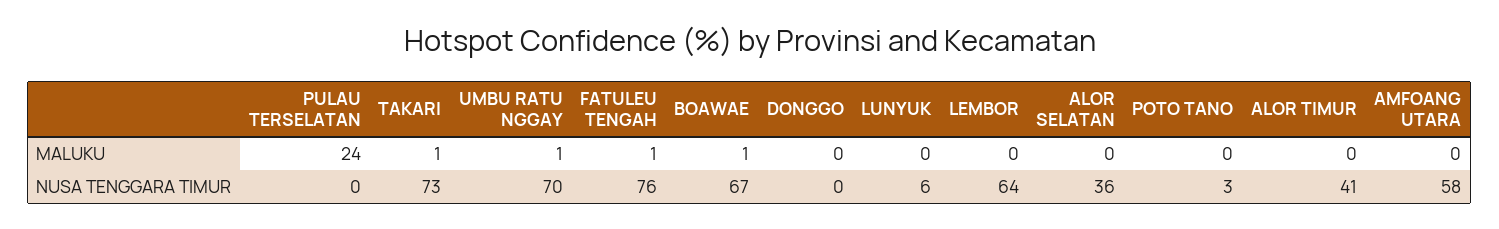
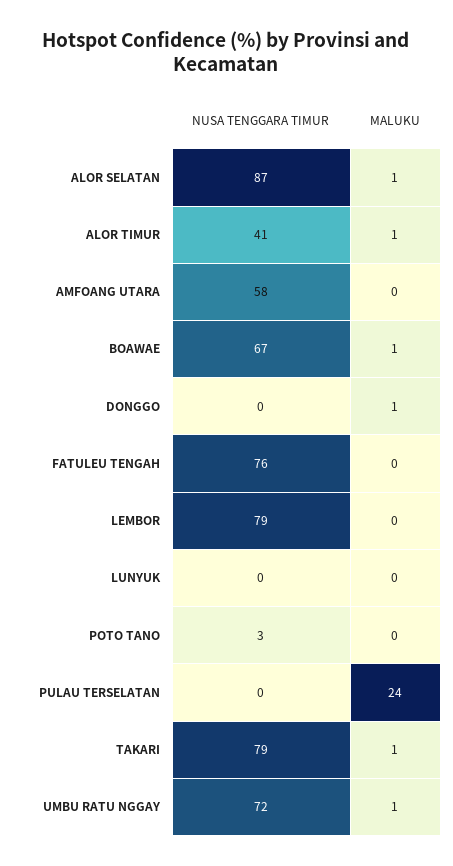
FATULEU TENGAH, MALUKU: 1 -> 0
DONGGO, MALUKU: 0 -> 1
ALOR SELATAN, MALUKU: 0 -> 1
ALOR TIMUR, MALUKU: 0 -> 1
TAKARI, NUSA TENGGARA TIMUR: 73 -> 79
UMBU RATU NGGAY, NUSA TENGGARA TIMUR: 70 -> 72
LUNYUK, NUSA TENGGARA TIMUR: 6 -> 0
LEMBOR, NUSA TENGGARA TIMUR: 64 -> 79
ALOR SELATAN, NUSA TENGGARA TIMUR: 36 -> 87

